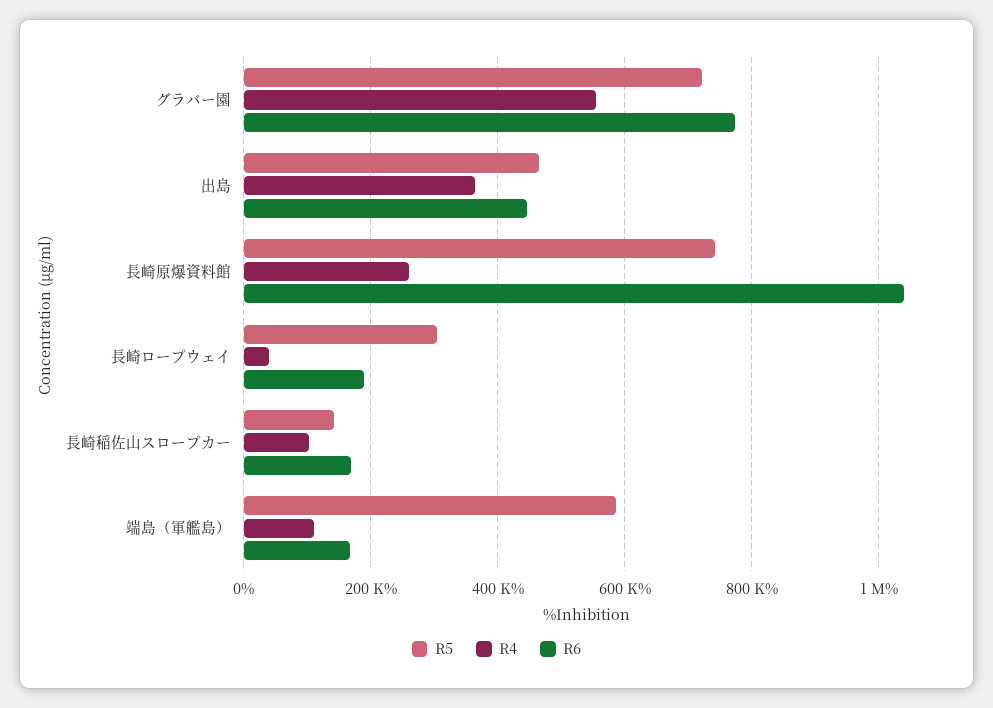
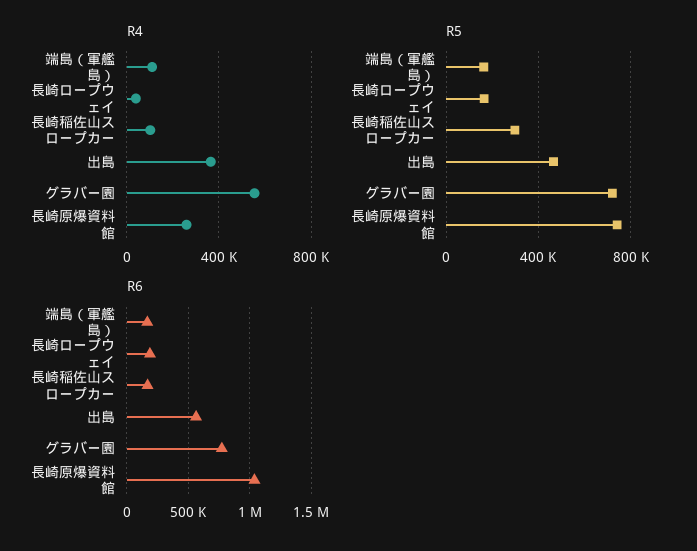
R6, 出島: 440000 -> 550000
R5, 長崎ロープウェイ: 300000 -> 150000
R5, 長崎稲佐山スロープカー: 140000 -> 300000
R5, 端島（軍艦島）: 580000 -> 150000

